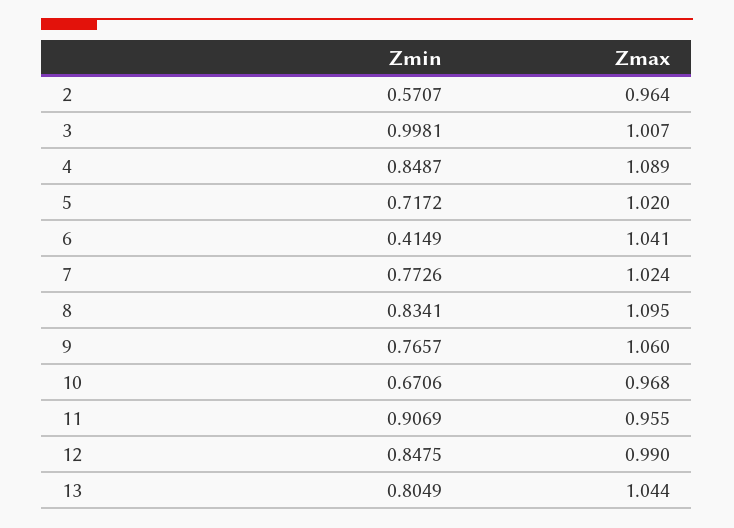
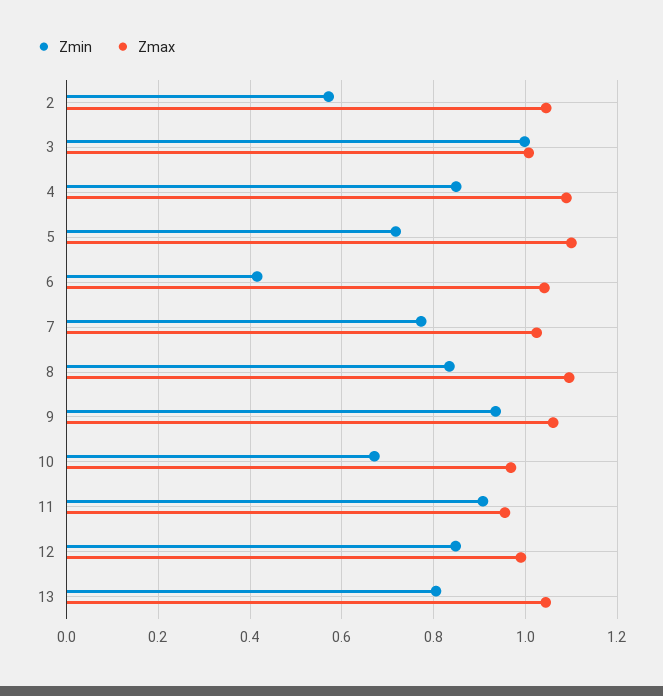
Zmax, 2: 0.964 -> 1.04
Zmax, 5: 1.02 -> 1.1
Zmin, 9: 0.7657 -> 0.94

